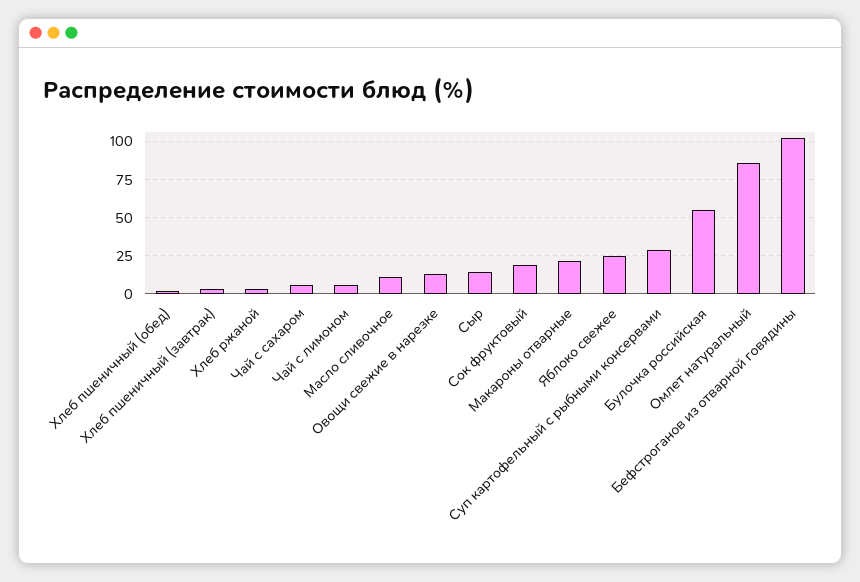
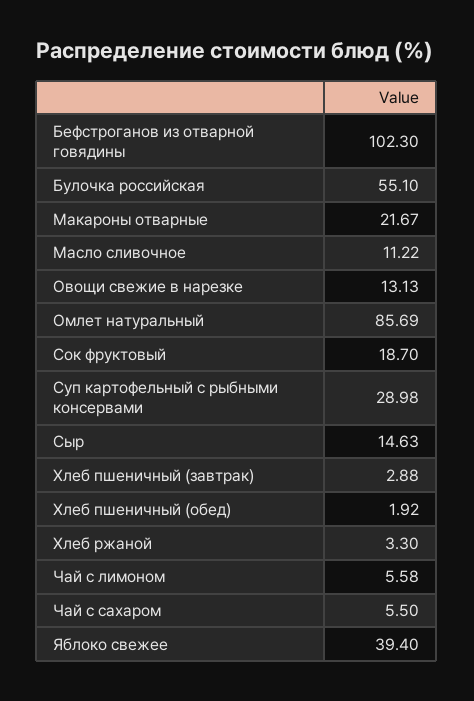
Яблоко свежее: 25 -> 39.4

